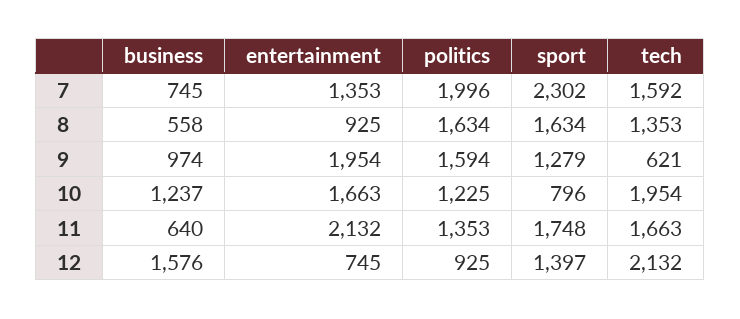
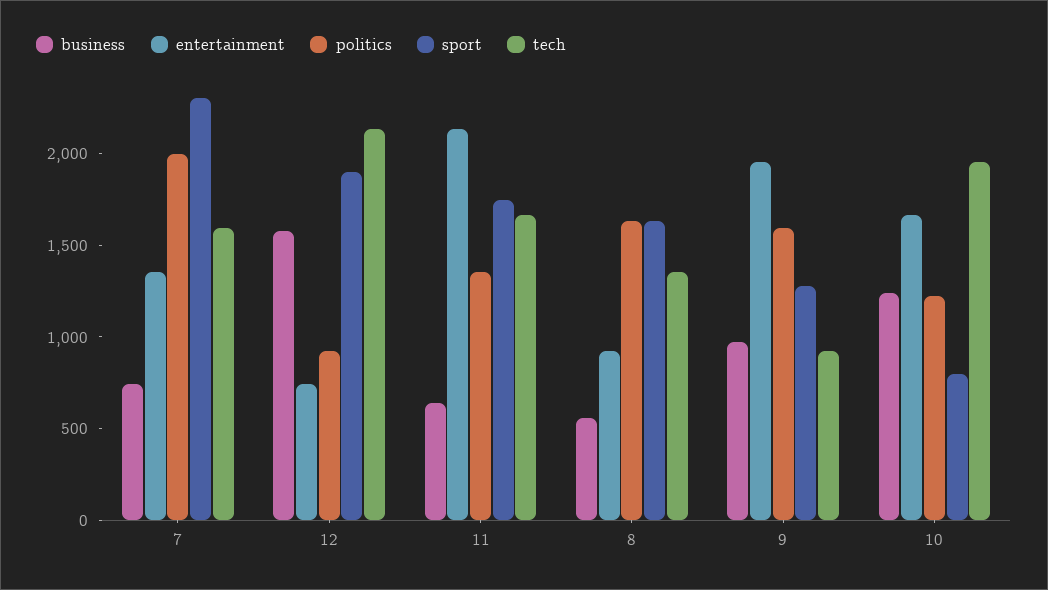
tech, 9: 621 -> 900
sport, 12: 1397 -> 1900

